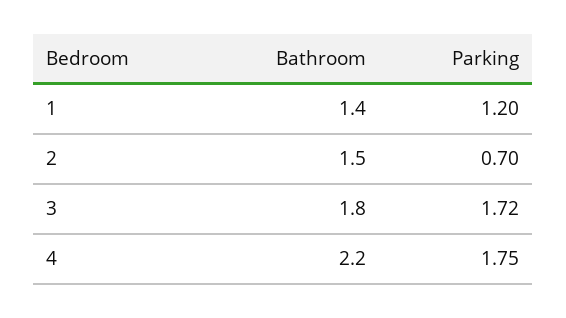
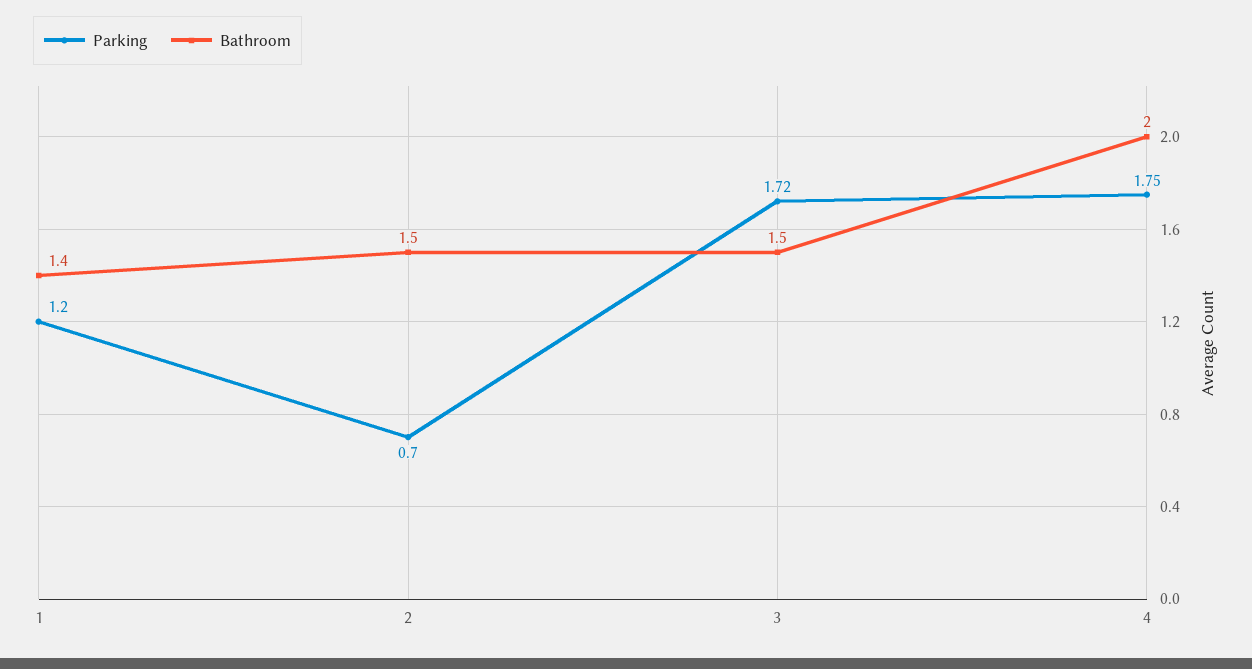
Bathroom, 3: 1.8 -> 1.5
Bathroom, 4: 2.2 -> 2

